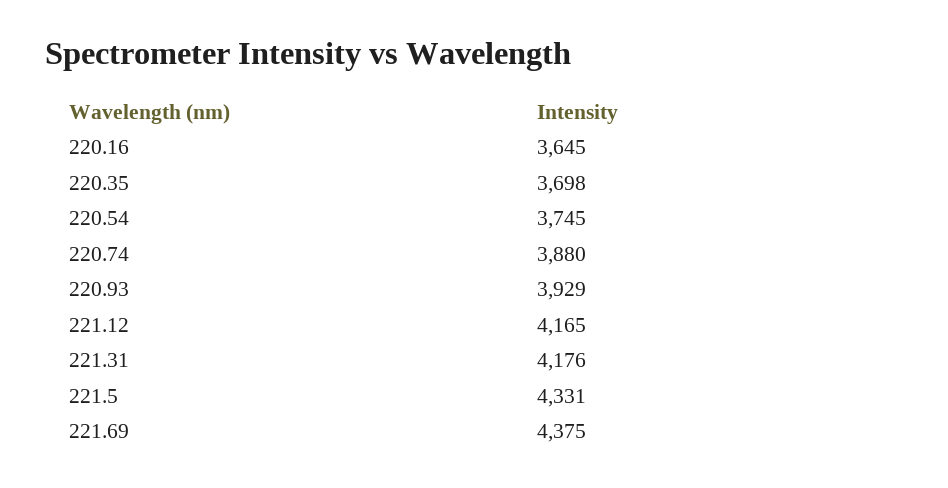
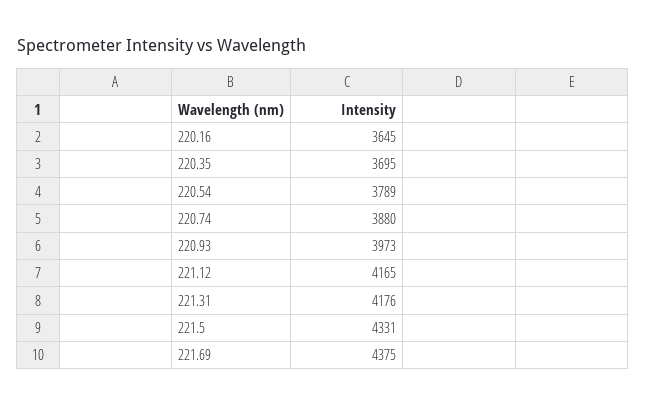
220.35: 3698 -> 3695
220.54: 3745 -> 3789
220.93: 3929 -> 3973

